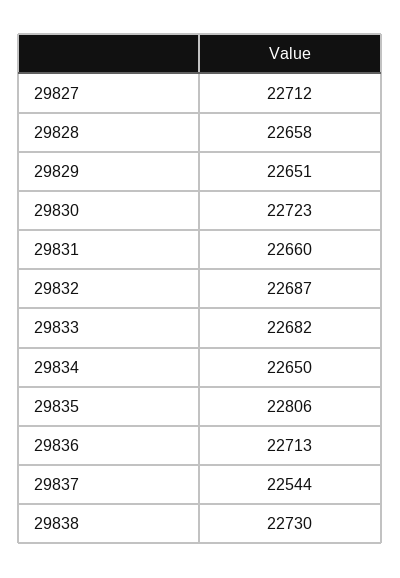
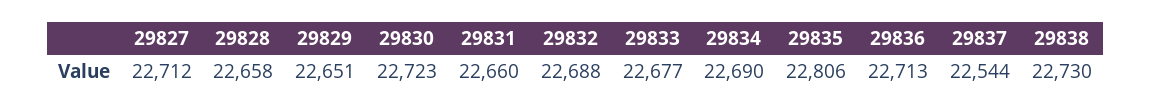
29832: 22687 -> 22688
29833: 22682 -> 22677
29834: 22650 -> 22690

